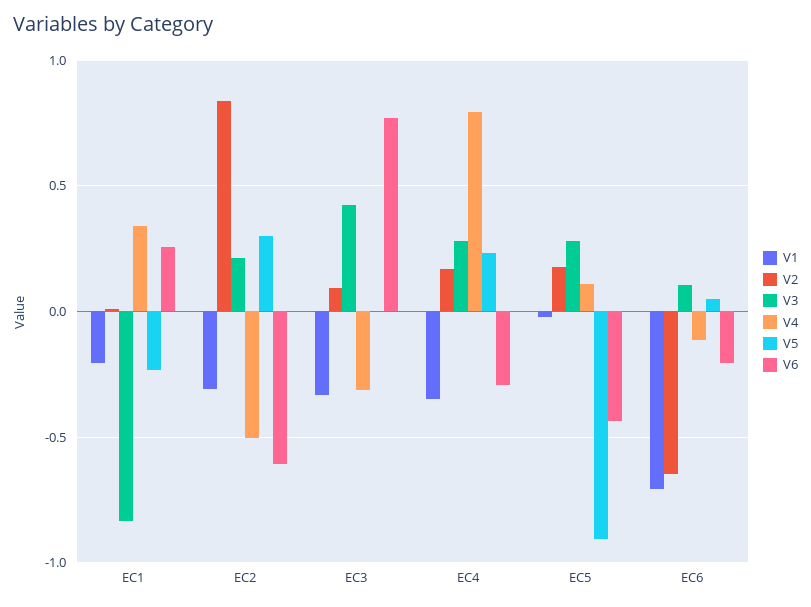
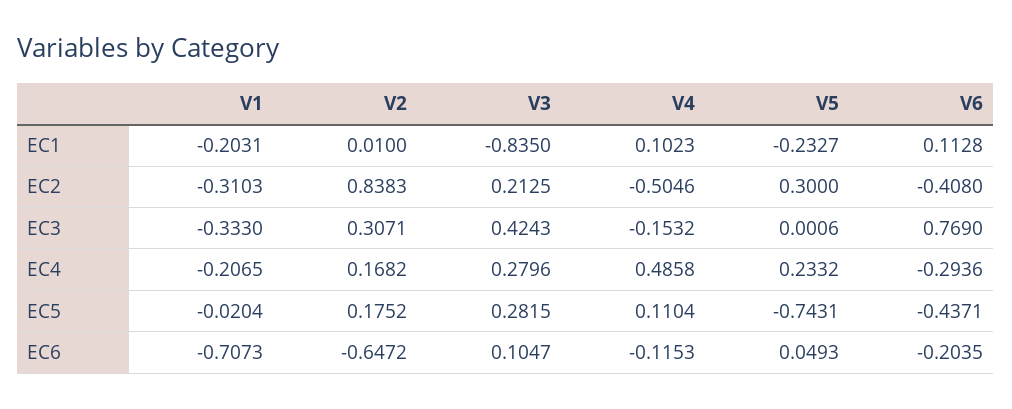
V4, EC1: 0.35 -> 0.1023
V6, EC1: 0.25 -> 0.1128
V6, EC2: -0.6 -> -0.408
V2, EC3: 0.1 -> 0.3071
V4, EC3: -0.3 -> -0.1532
V1, EC4: -0.35 -> -0.2065
V4, EC4: 0.8 -> 0.4858
V5, EC5: -0.9 -> -0.7431

